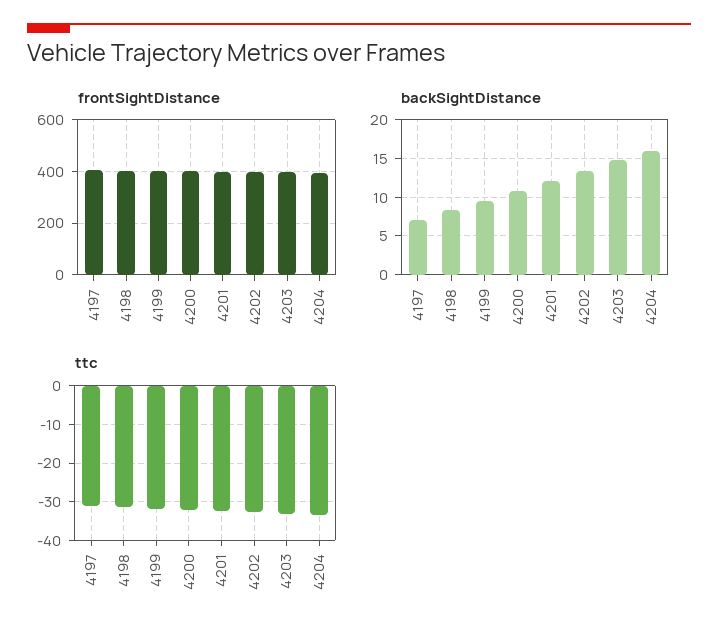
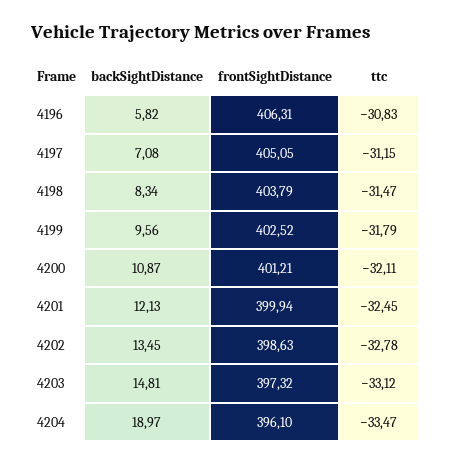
backSightDistance, 4204: 16 -> 18.97
backSightDistance, 4196: none -> 5.82
frontSightDistance, 4196: none -> 406.31
ttc, 4196: none -> -30.83

